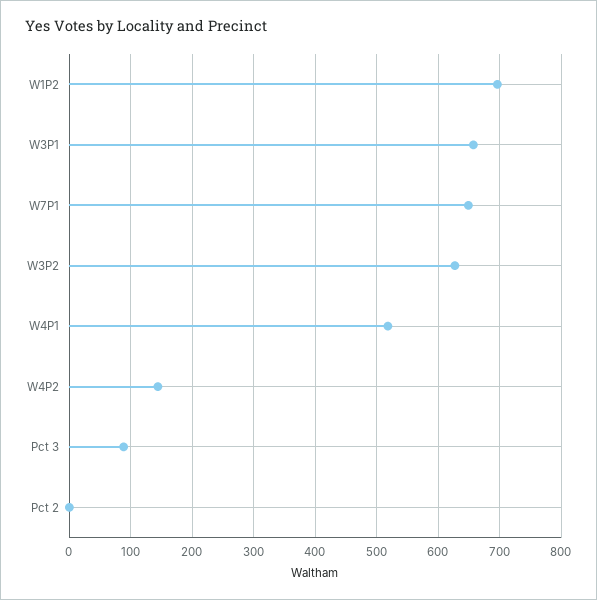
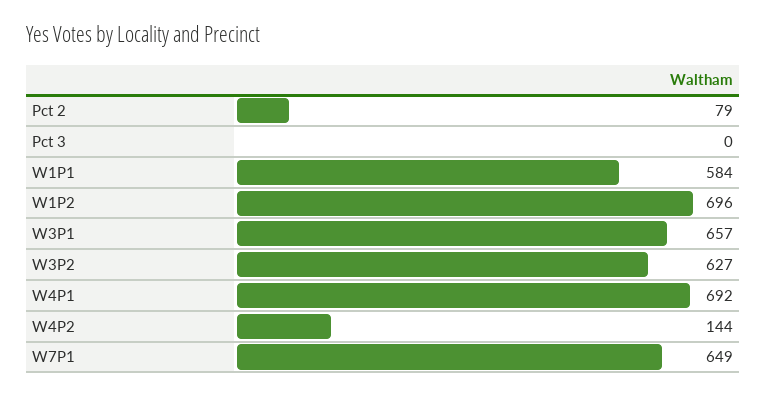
W4P1: 520 -> 692
Pct 3: 90 -> 0
Pct 2: 0 -> 79
W1P1: none -> 584

